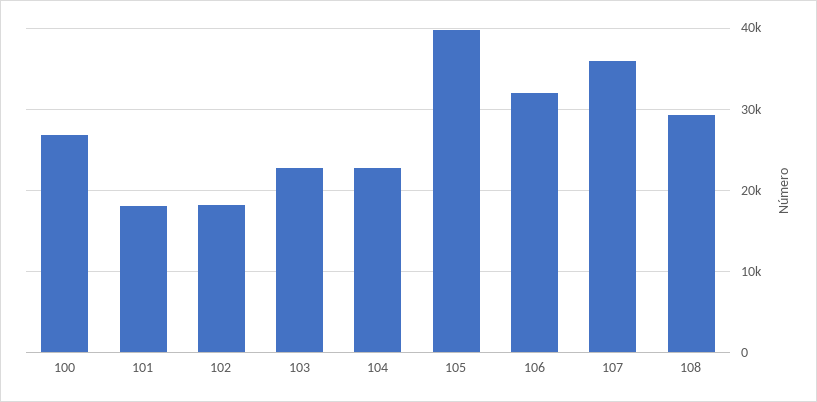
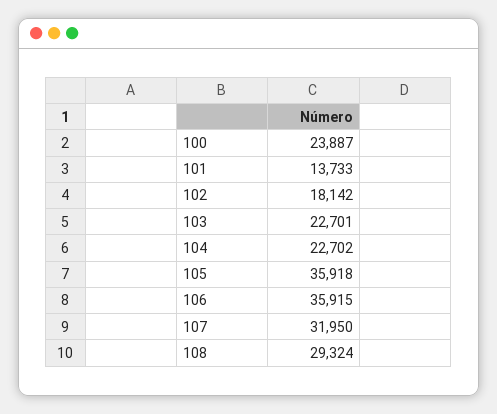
100: 27000 -> 23887
101: 18000 -> 13733
105: 40000 -> 35918
106: 32000 -> 35915
107: 36000 -> 31950

